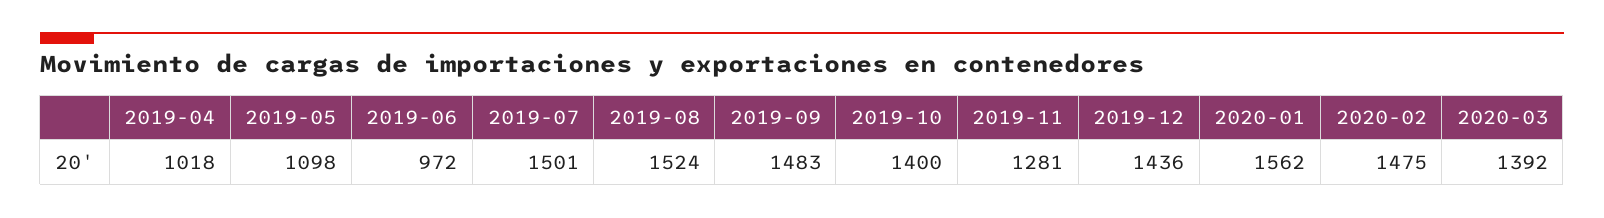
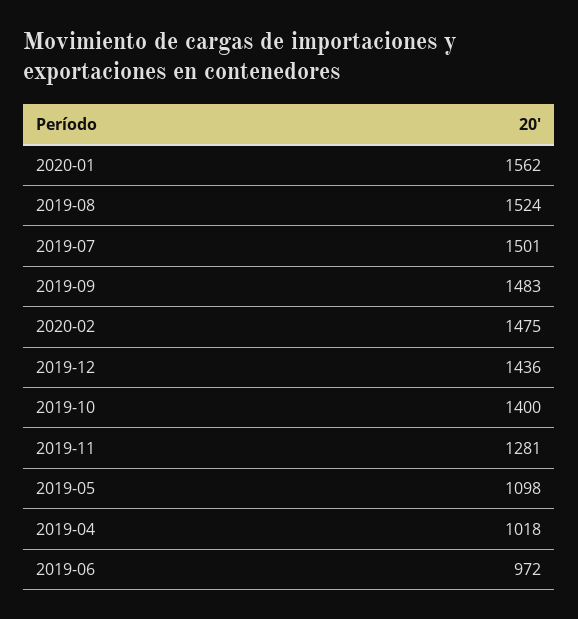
2020-03: 1392 -> none

